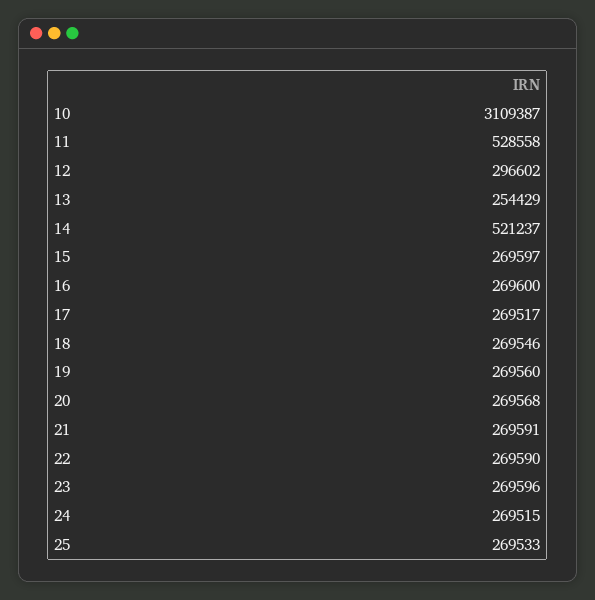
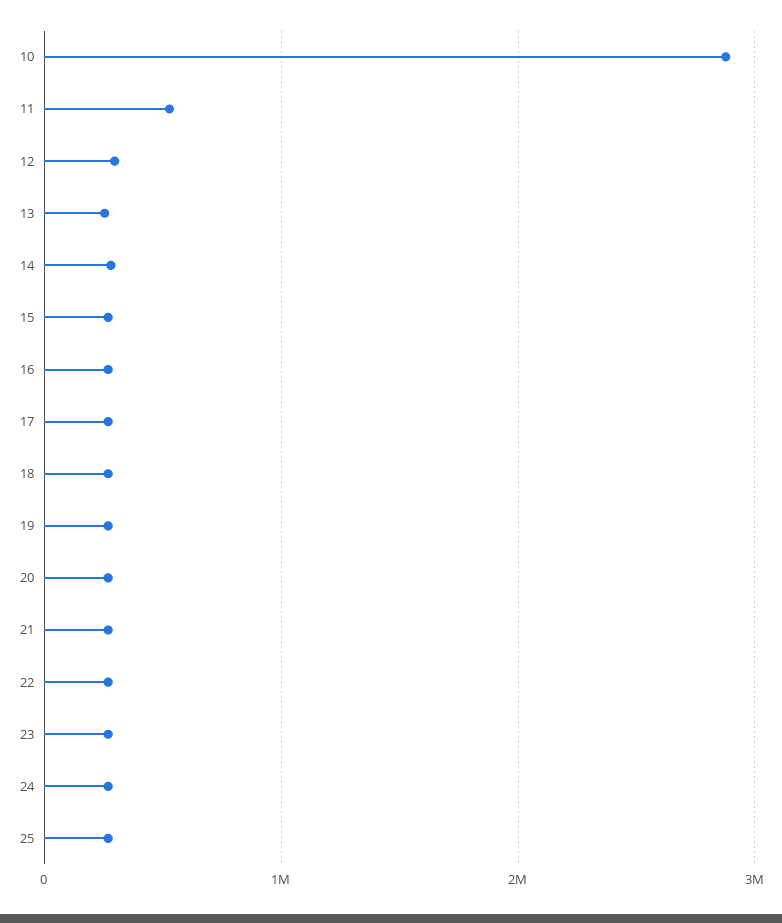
10: 3109387 -> 2900000
14: 521237 -> 300000

